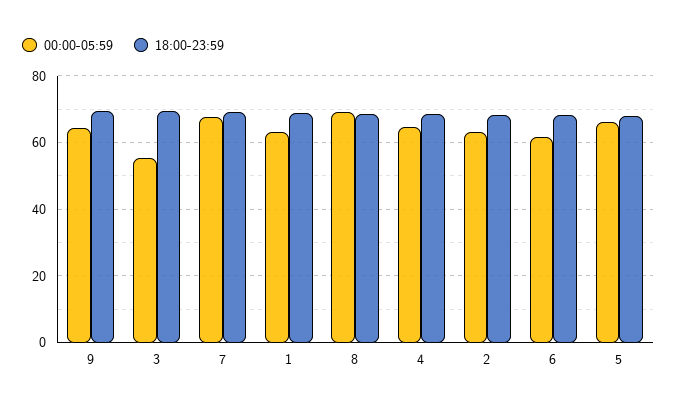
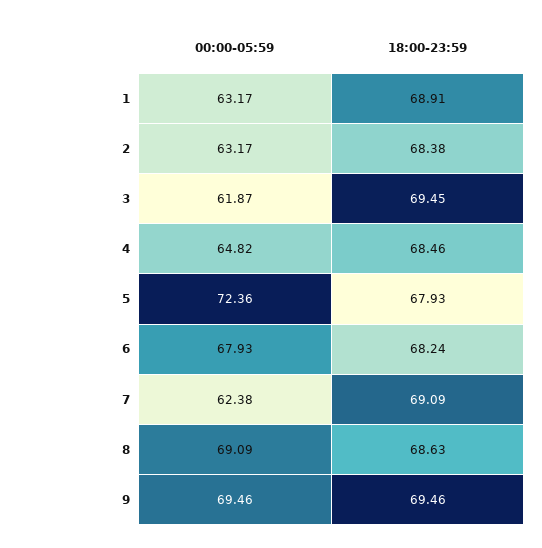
00:00-05:59, 9: 64 -> 69.46
00:00-05:59, 3: 56 -> 61.87
00:00-05:59, 7: 68 -> 62.38
00:00-05:59, 6: 62 -> 67.93
00:00-05:59, 5: 66 -> 72.36

